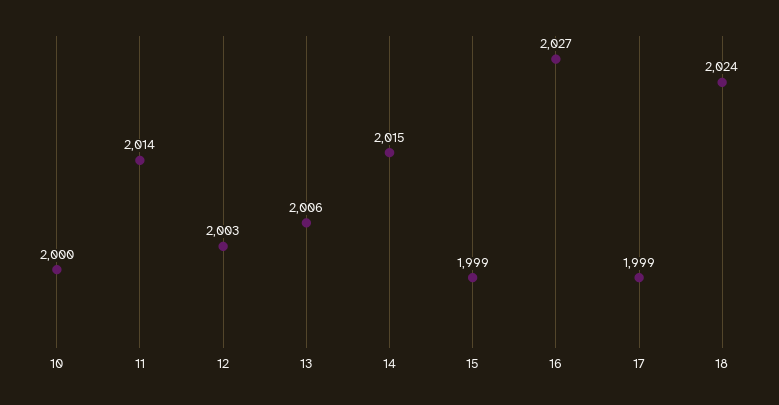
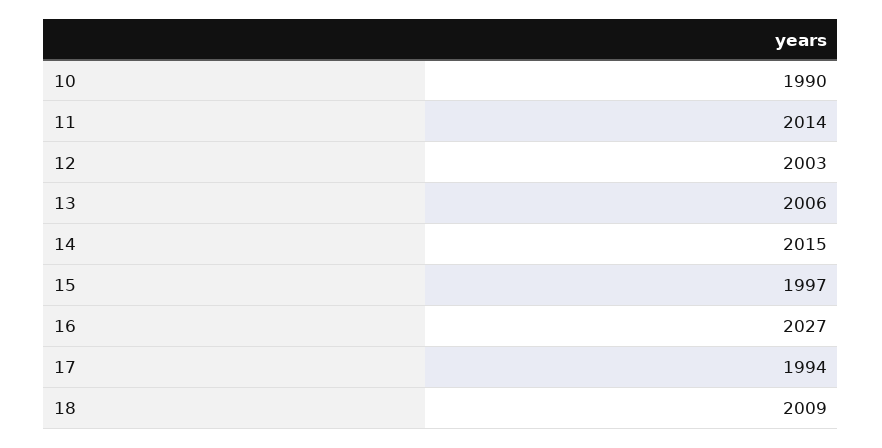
10: 2000 -> 1990
15: 1999 -> 1997
17: 1999 -> 1994
18: 2024 -> 2009

